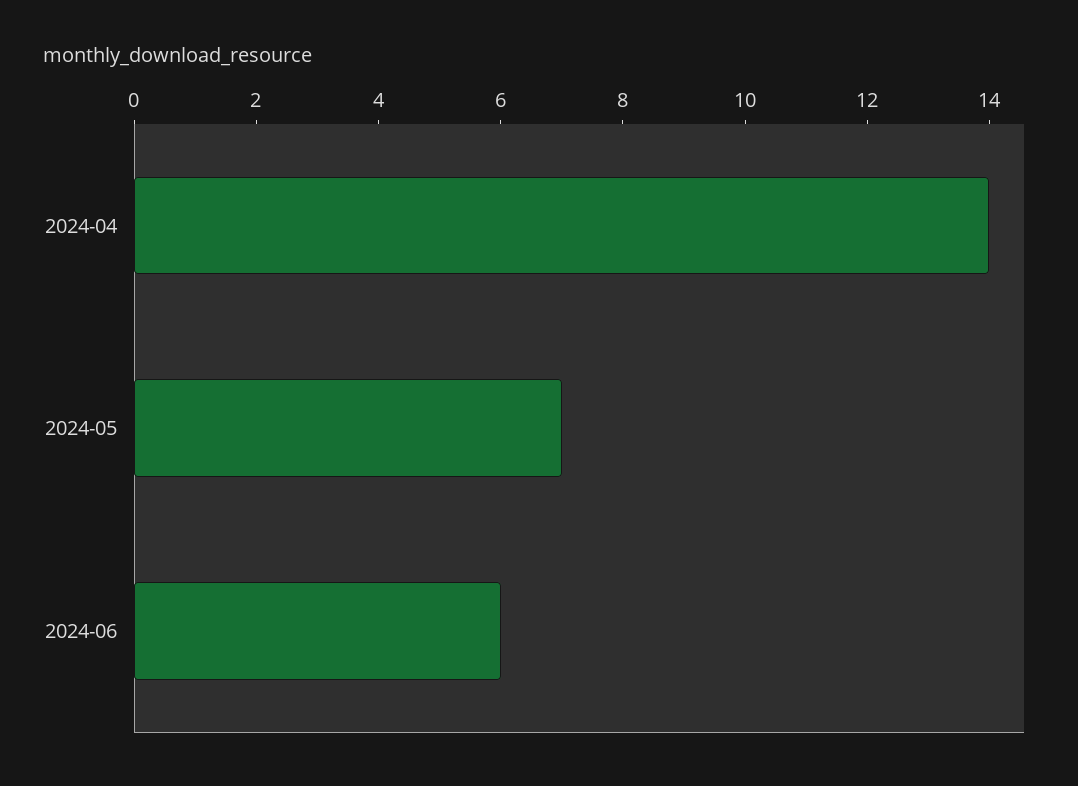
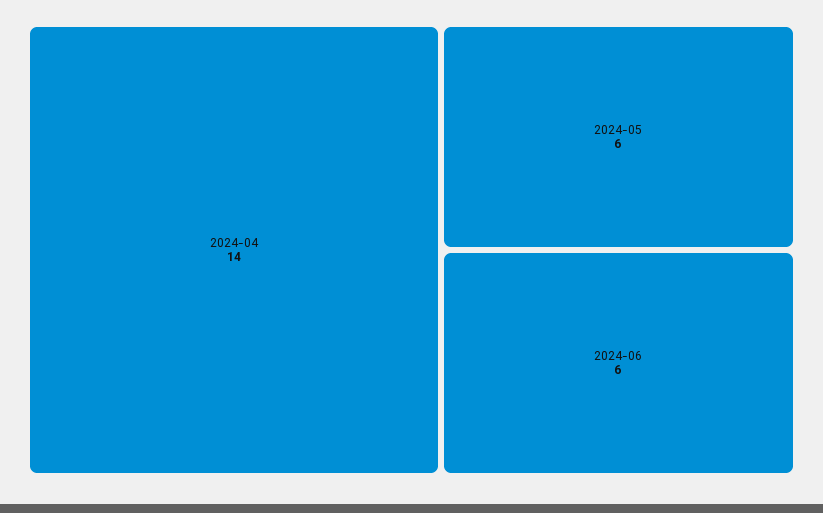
2024-05: 7 -> 6

